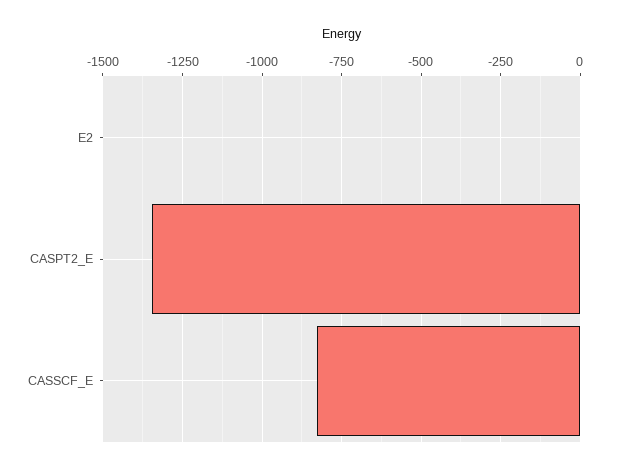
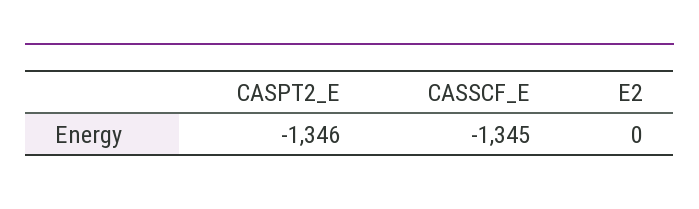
CASSCF_E: -825 -> -1345

